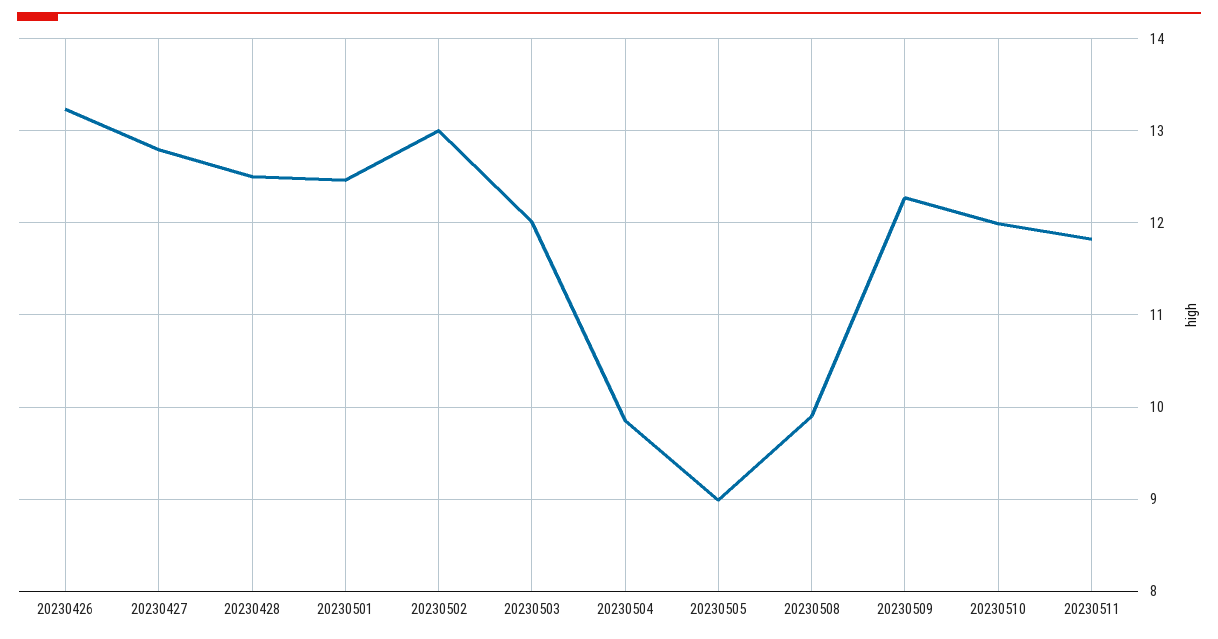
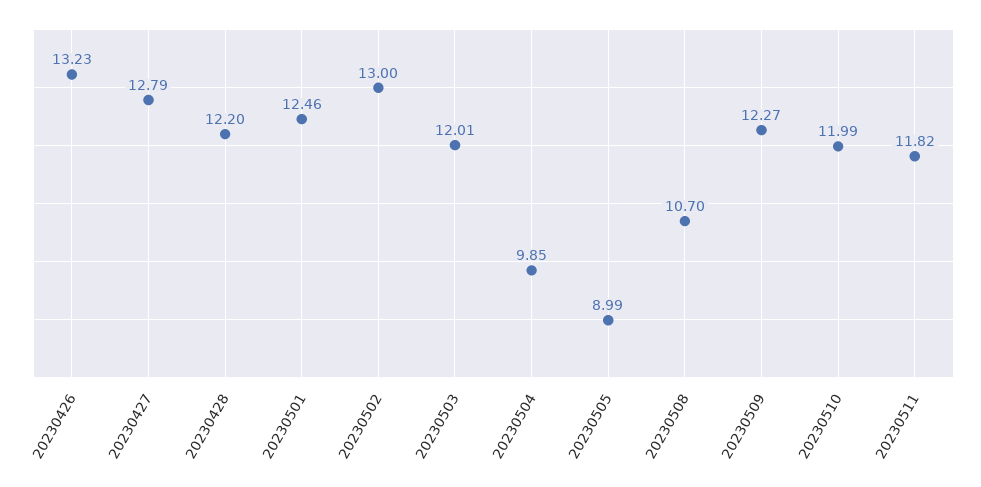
20230428: 12.5 -> 12.2
20230508: 9.9 -> 10.7

